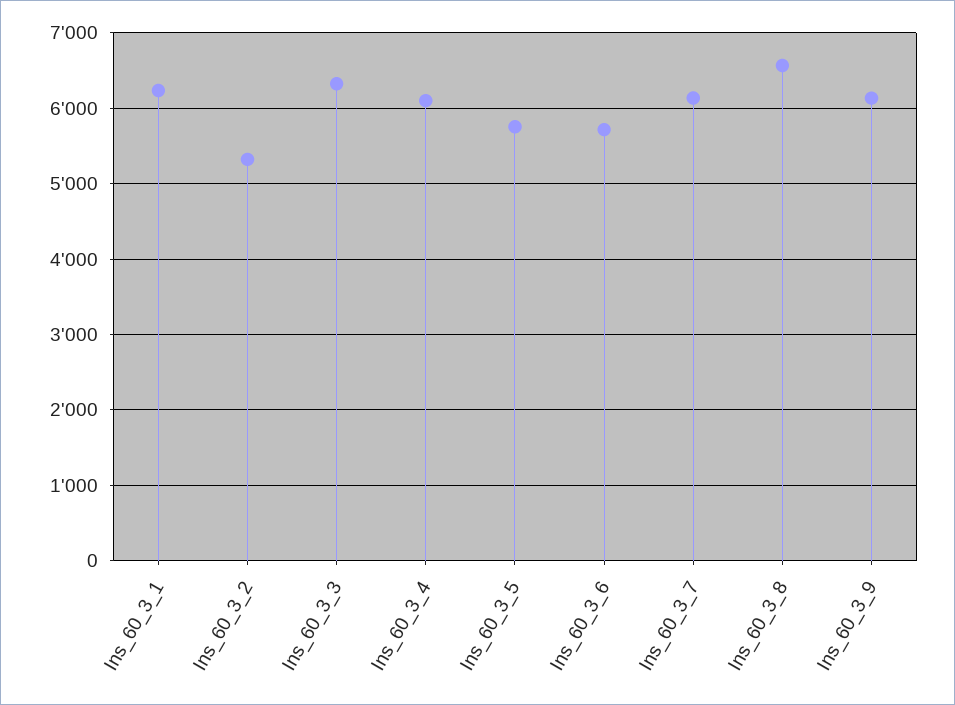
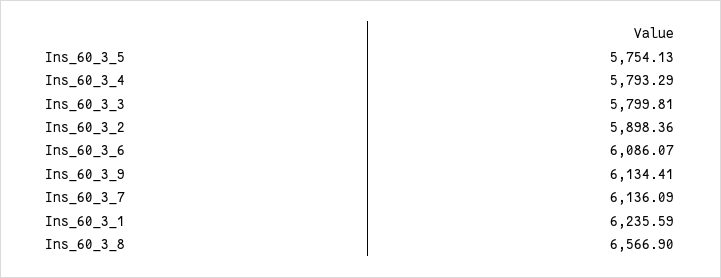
Ins_60_3_2: 5300 -> 5898.36
Ins_60_3_3: 6300 -> 5799.81
Ins_60_3_4: 6100 -> 5793.29
Ins_60_3_6: 5700 -> 6086.07

